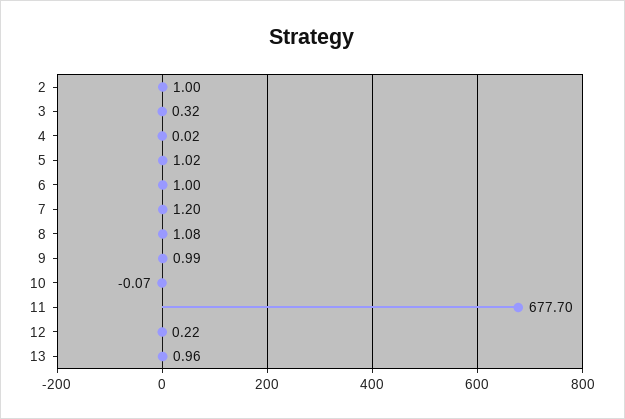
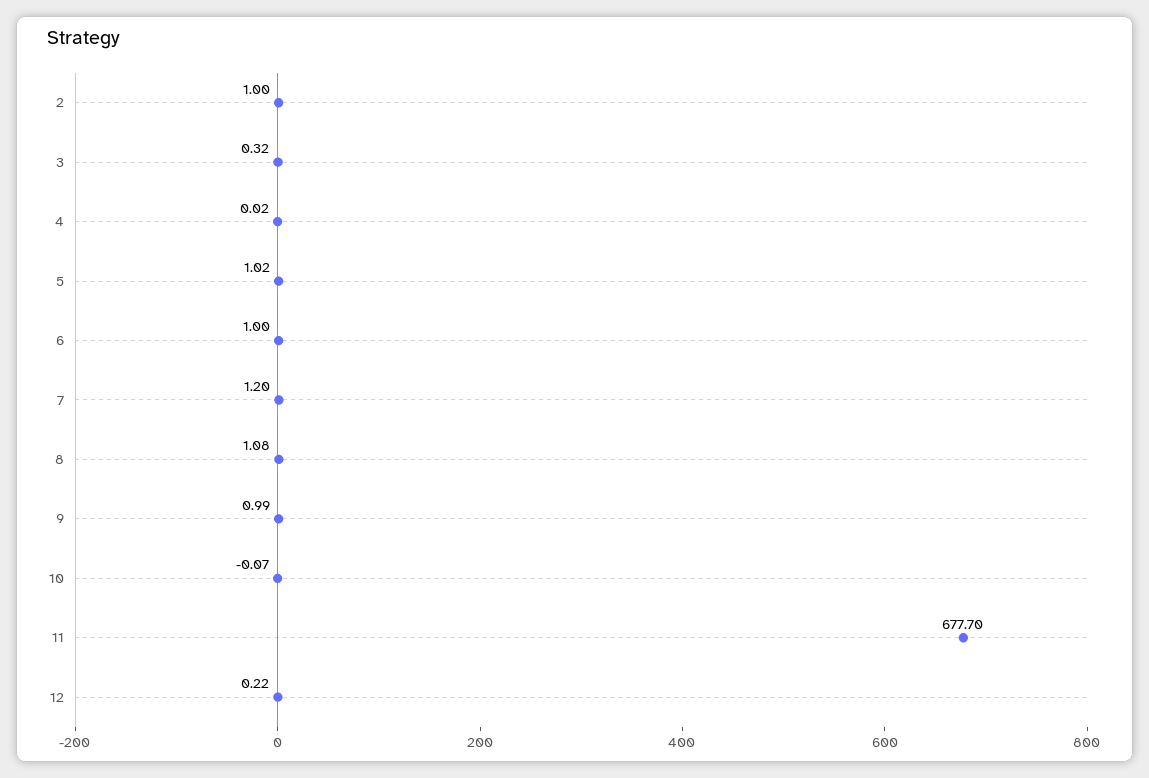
13: 0.96 -> none

